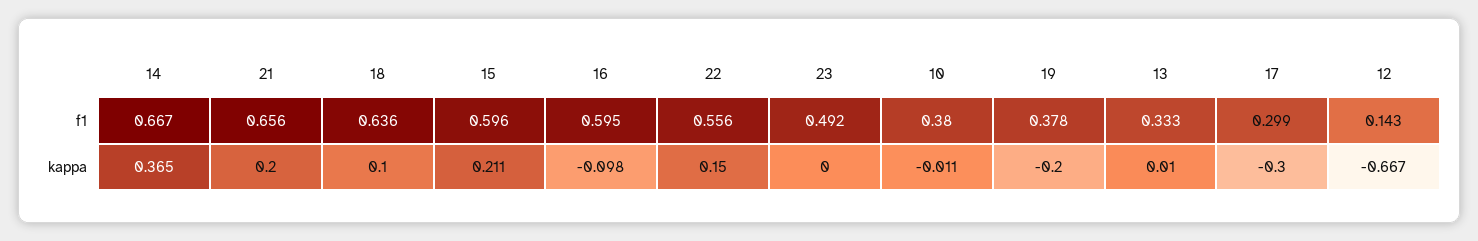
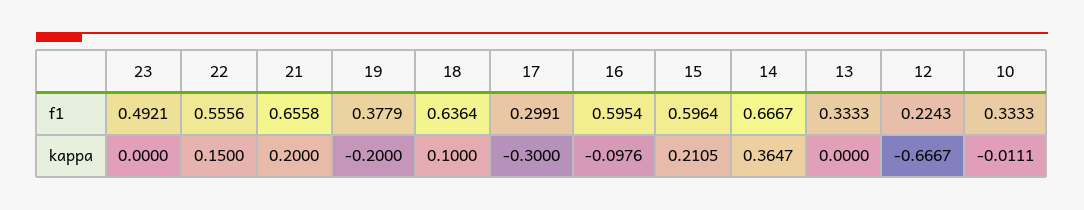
10, f1: 0.38 -> 0.3333
12, f1: 0.143 -> 0.2243
13, kappa: 0.01 -> 0

